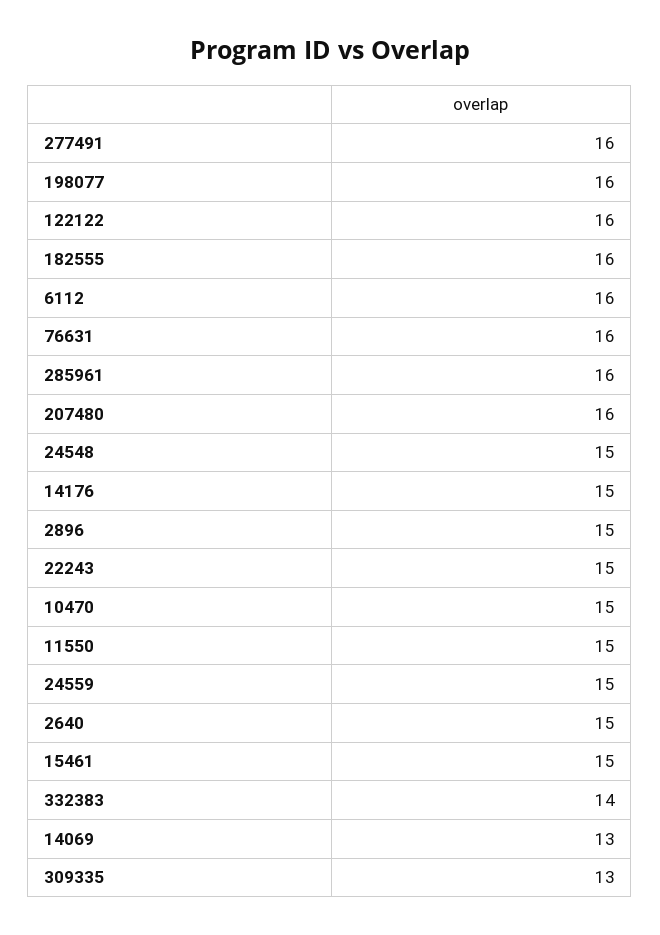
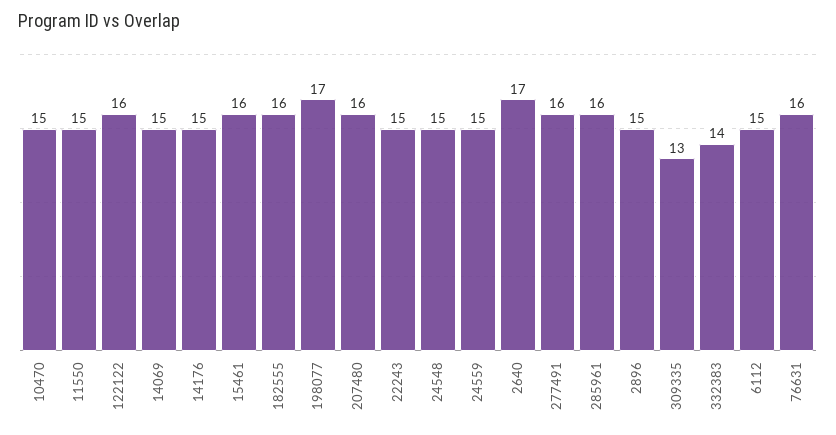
198077: 16 -> 17
6112: 16 -> 15
2640: 15 -> 17
15461: 15 -> 16
14069: 13 -> 15

